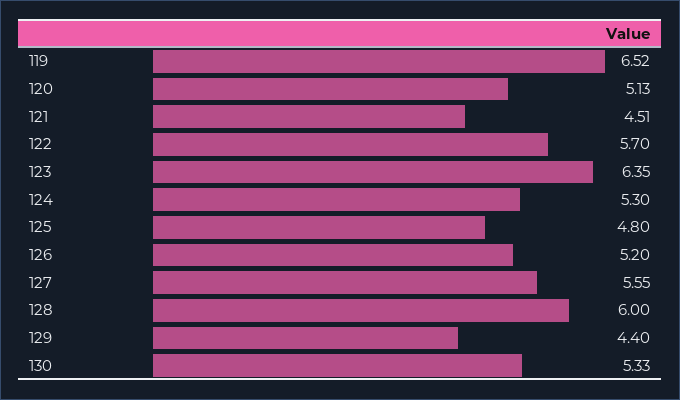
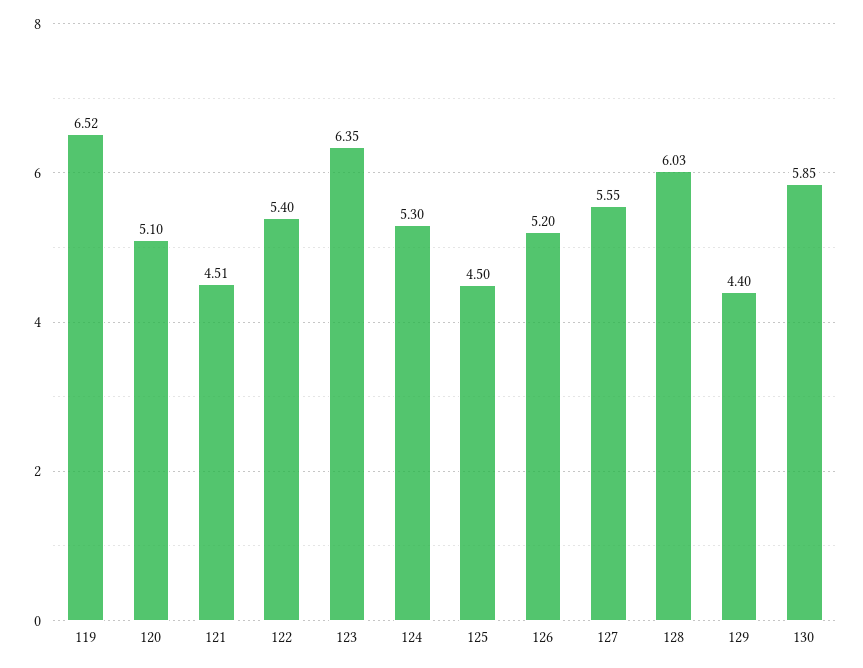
120: 5.13 -> 5.1
122: 5.7 -> 5.4
125: 4.8 -> 4.5
128: 6 -> 6.03
130: 5.33 -> 5.85

